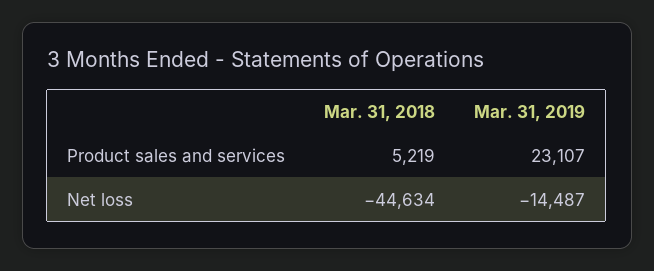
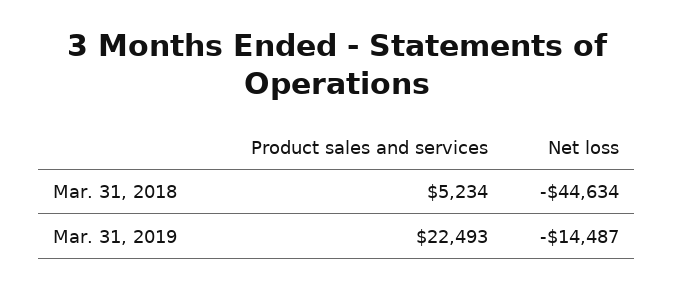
Mar. 31, 2018, Product sales and services: 5219 -> 5234
Mar. 31, 2019, Product sales and services: 23107 -> 22493

